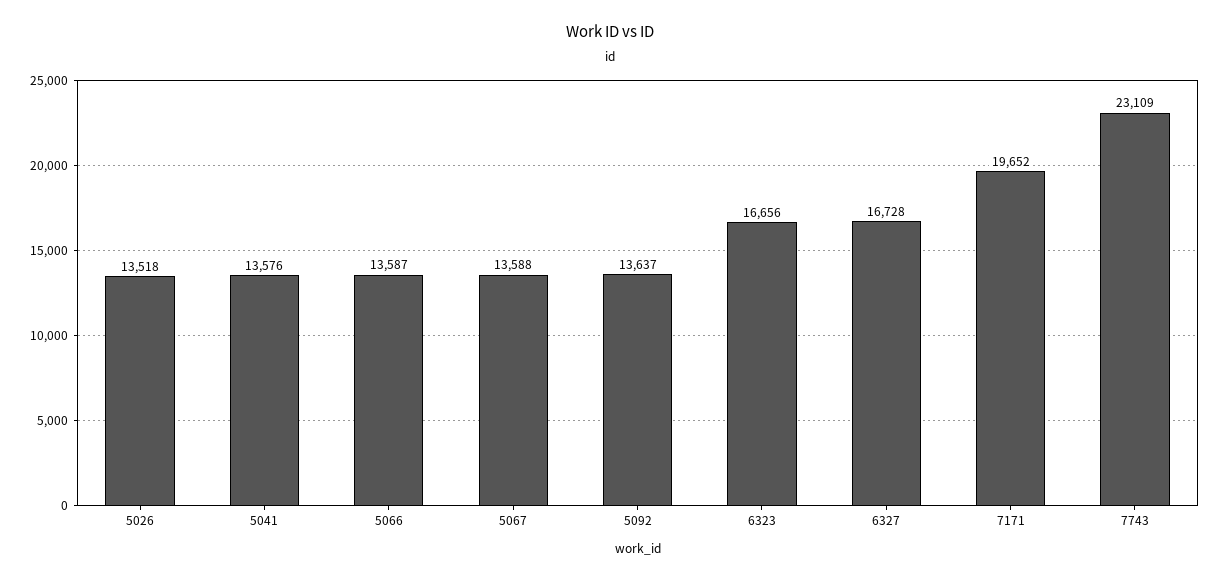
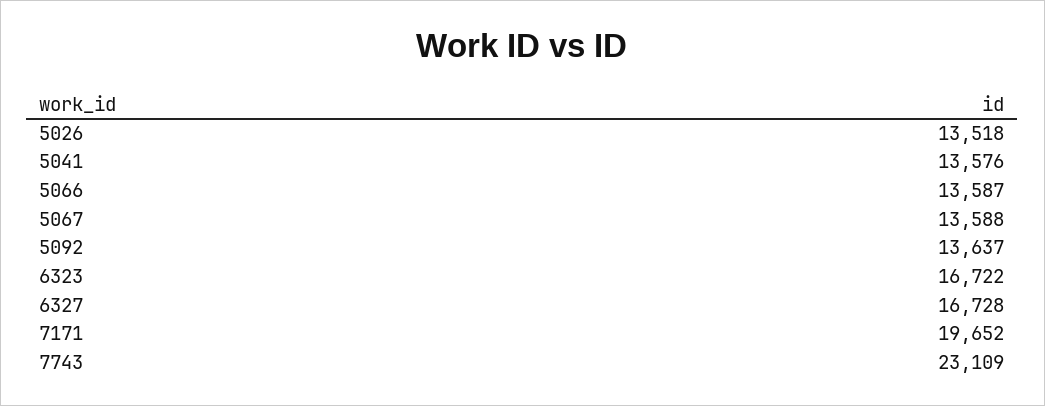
6323: 16656 -> 16722

